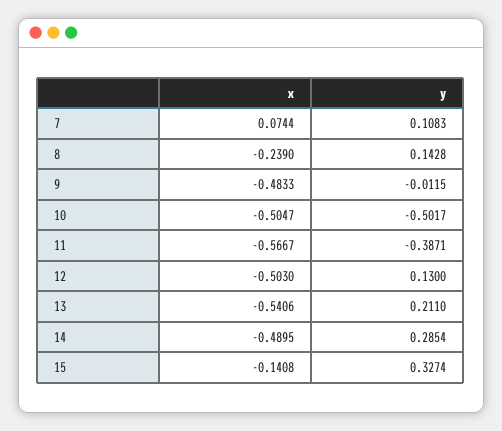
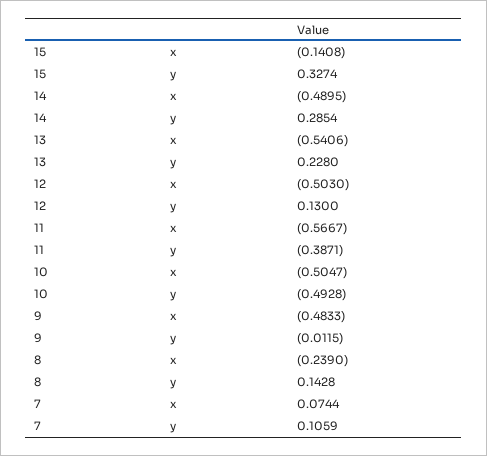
y, 7: 0.1083 -> 0.1059
y, 10: -0.5017 -> -0.4928
y, 13: 0.211 -> 0.228

